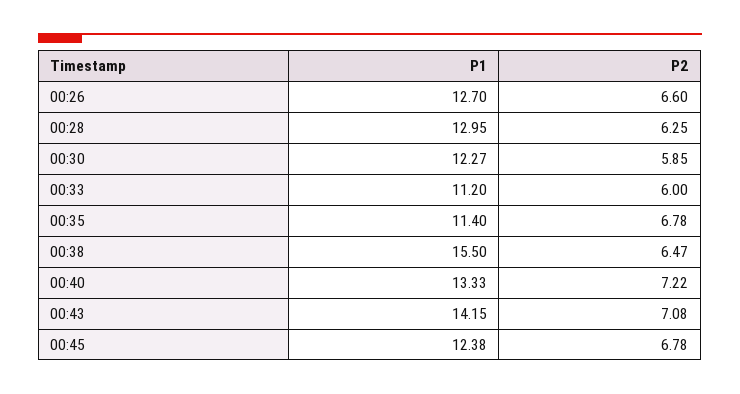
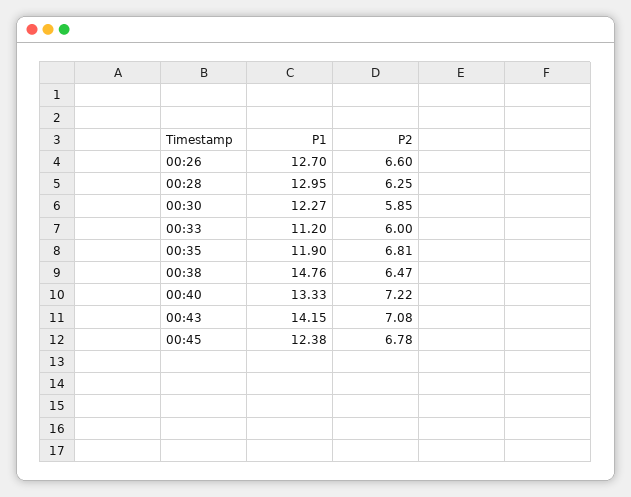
P1, 00:35: 11.4 -> 11.9
P2, 00:35: 6.78 -> 6.81
P1, 00:38: 15.5 -> 14.76

